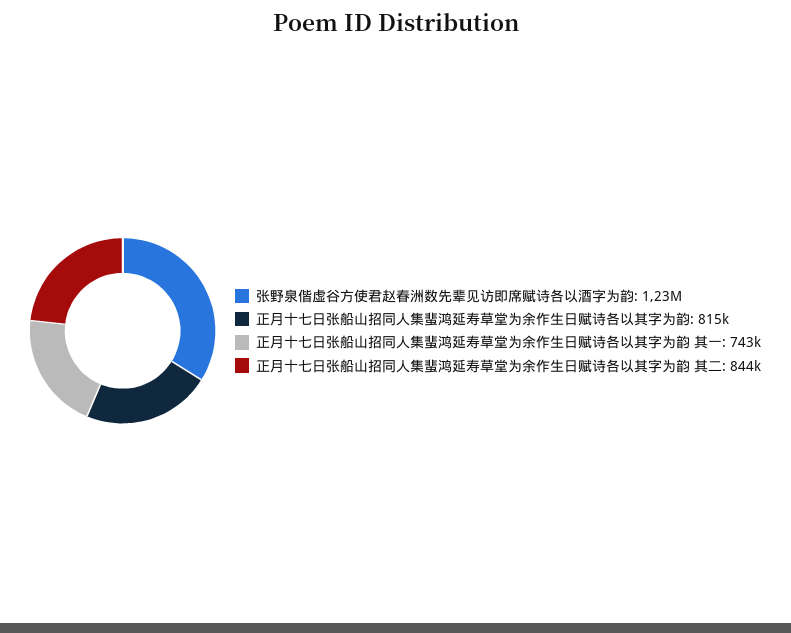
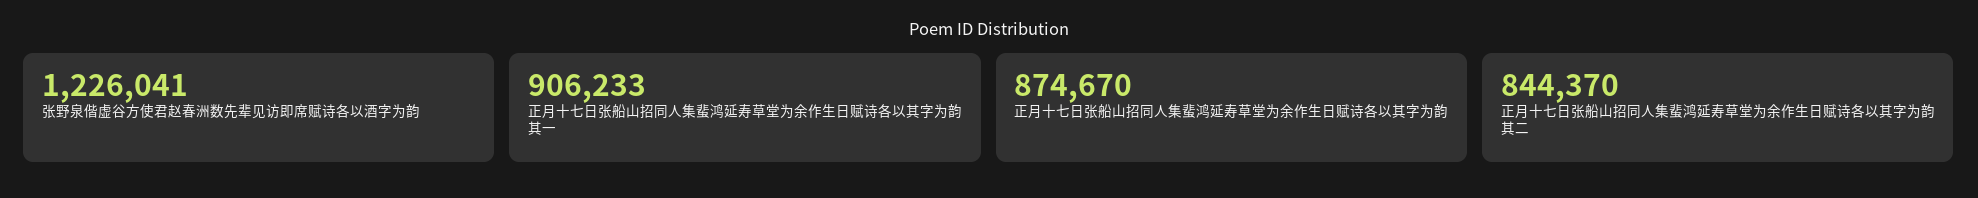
正月十七日张船山招同人集蜚鸿延寿草堂为余作生日赋诗各以其字为韵: 815000 -> 874670
正月十七日张船山招同人集蜚鸿延寿草堂为余作生日赋诗各以其字为韵 其一: 743000 -> 906233

